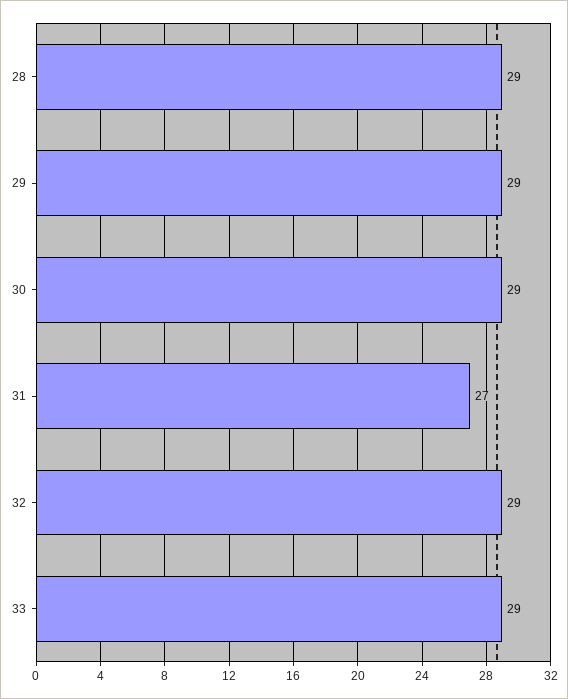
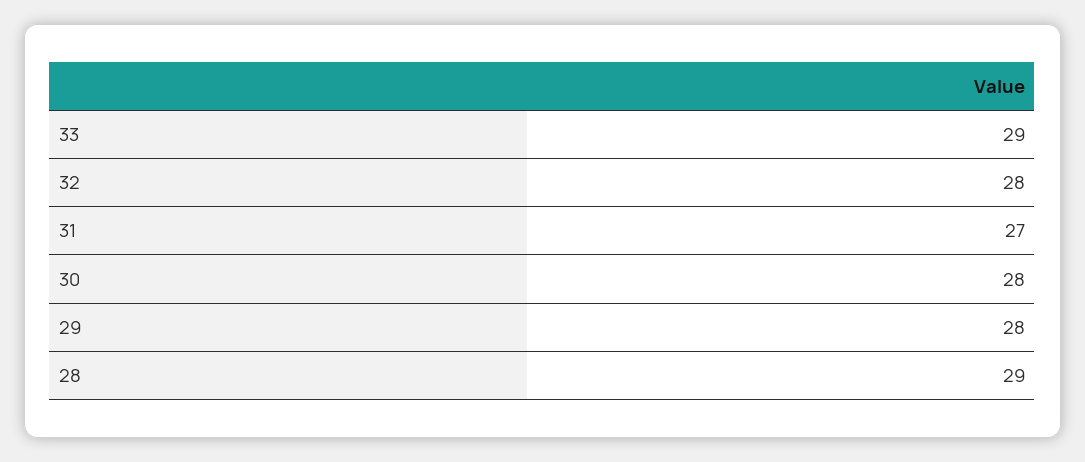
29: 29 -> 28
30: 29 -> 28
32: 29 -> 28

